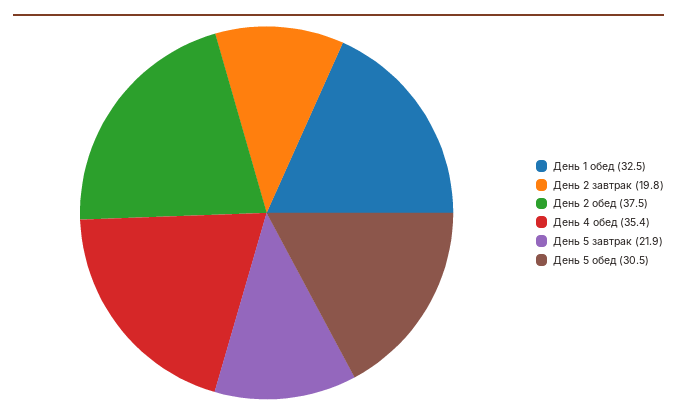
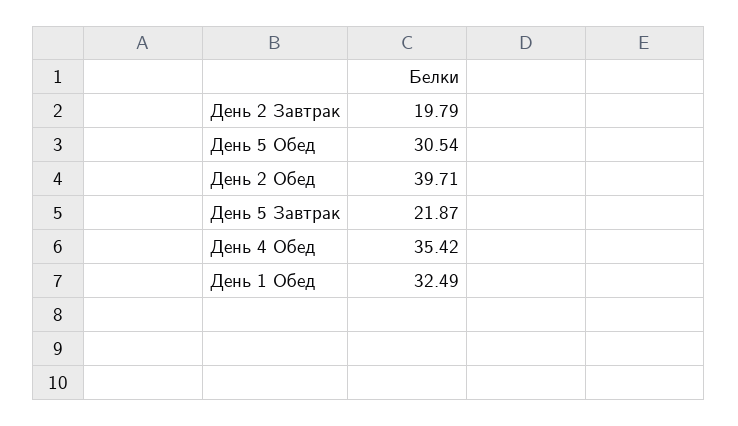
День 2 обед: 37.5 -> 39.71

